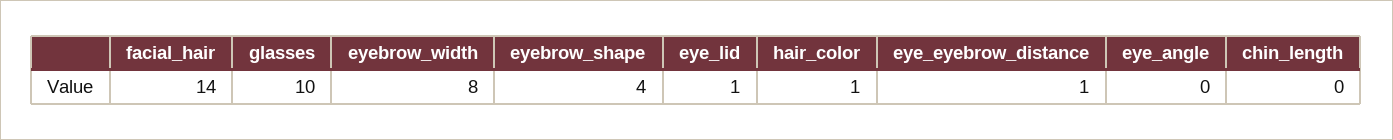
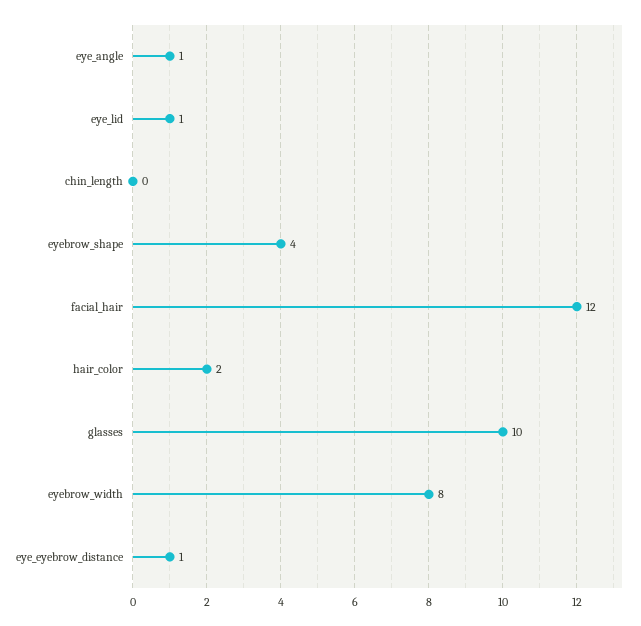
facial_hair: 14 -> 12
hair_color: 1 -> 2
eye_angle: 0 -> 1

